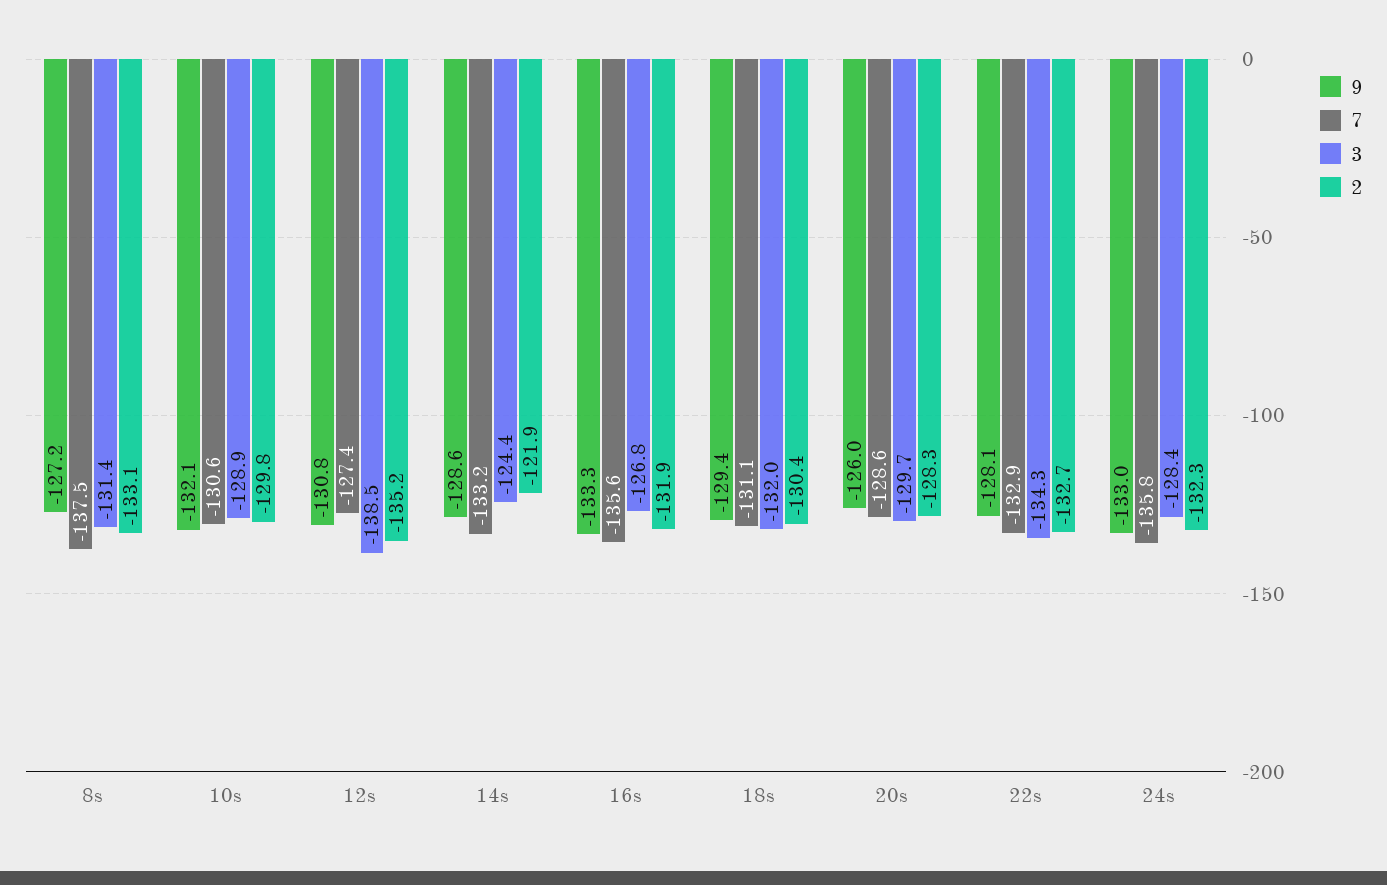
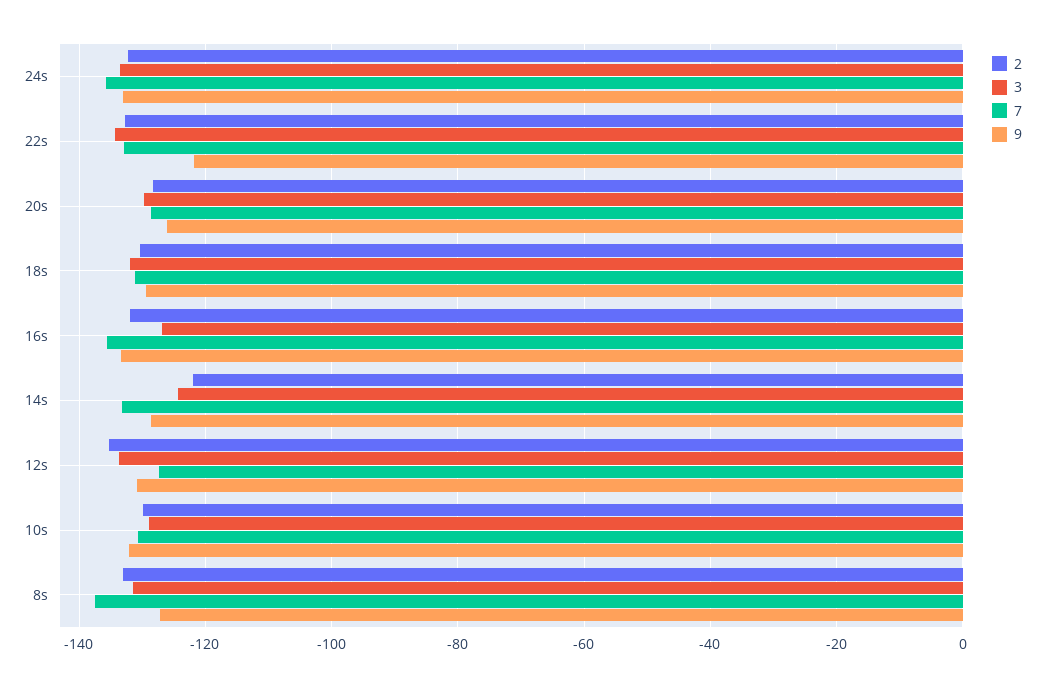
3, 12s: -138.5 -> -134
9, 22s: -128.1 -> -122
3, 24s: -128.4 -> -134

